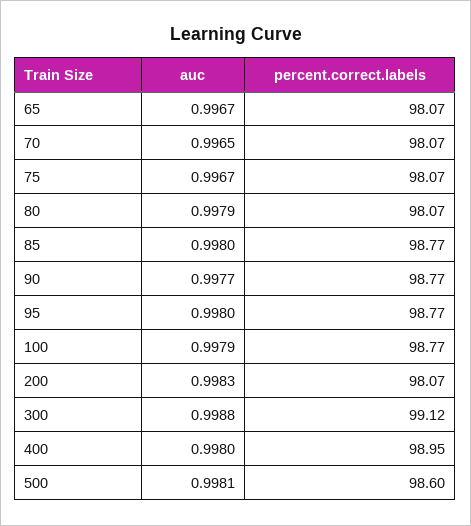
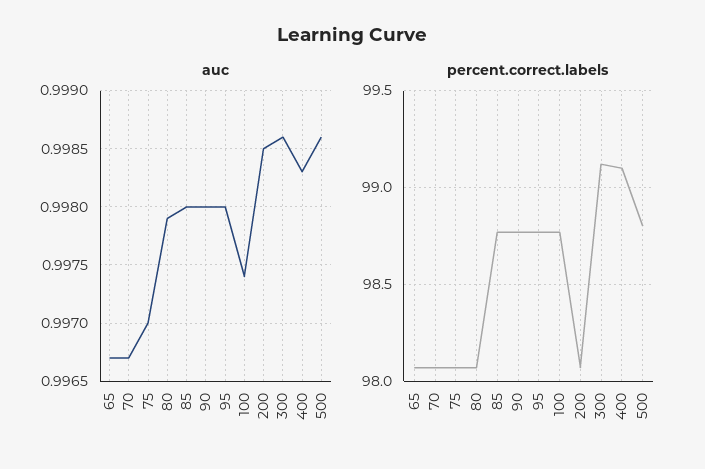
auc, 70: 0.9965 -> 0.9967
auc, 75: 0.9967 -> 0.997
auc, 90: 0.9977 -> 0.998
auc, 100: 0.9979 -> 0.9974
auc, 200: 0.9983 -> 0.9985
auc, 300: 0.9988 -> 0.9986
auc, 400: 0.998 -> 0.9983
percent.correct.labels, 400: 98.95 -> 99.1
auc, 500: 0.9981 -> 0.9986
percent.correct.labels, 500: 98.6 -> 98.8

